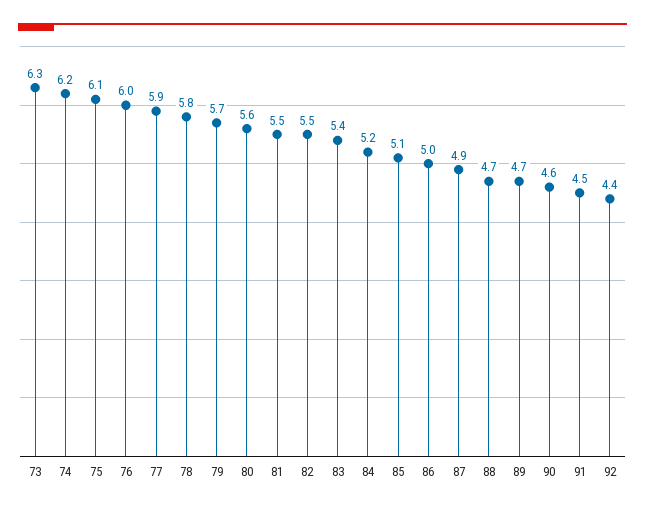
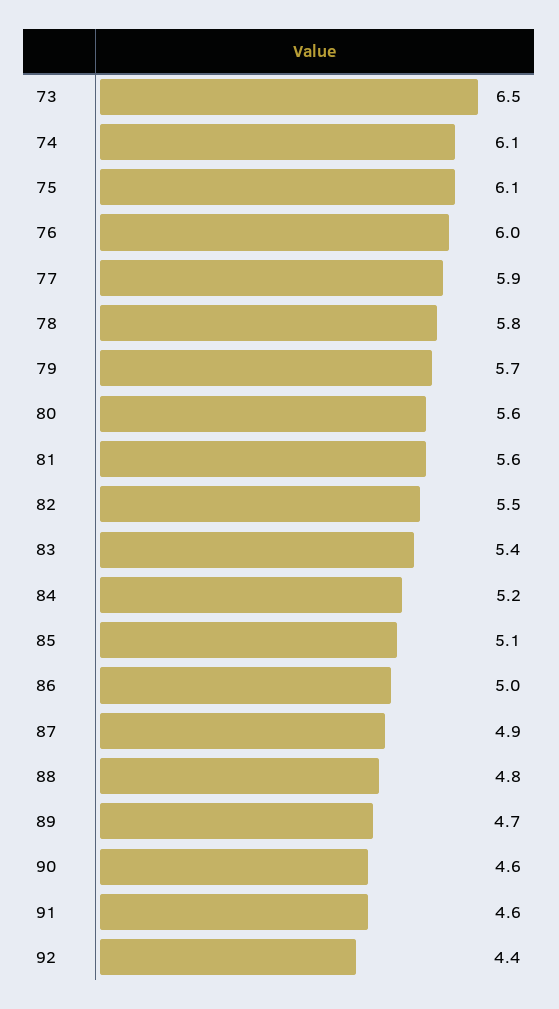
73: 6.3 -> 6.5
74: 6.2 -> 6.1
81: 5.5 -> 5.6
88: 4.7 -> 4.8
91: 4.5 -> 4.6

